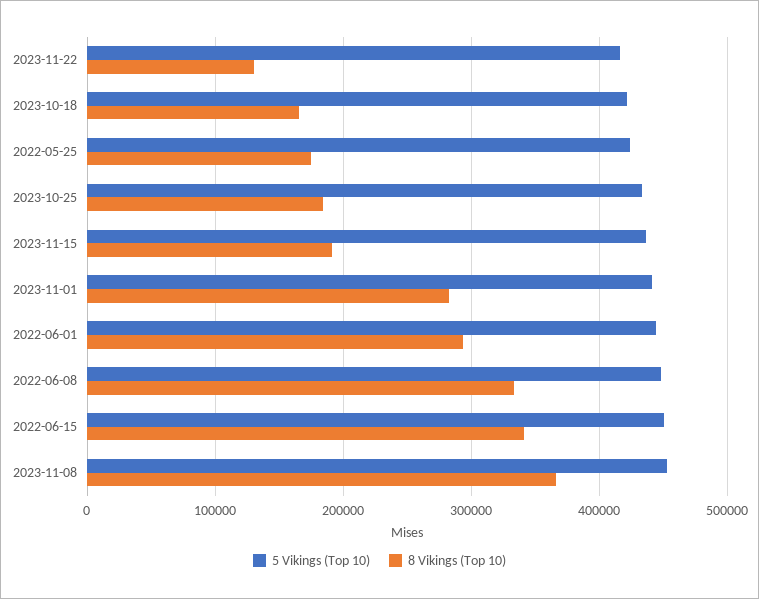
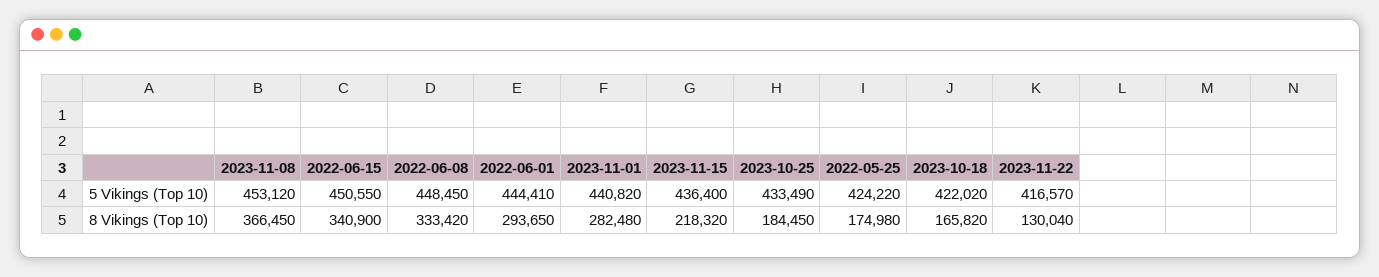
8 Vikings (Top 10), 2023-11-15: 190000 -> 218320

